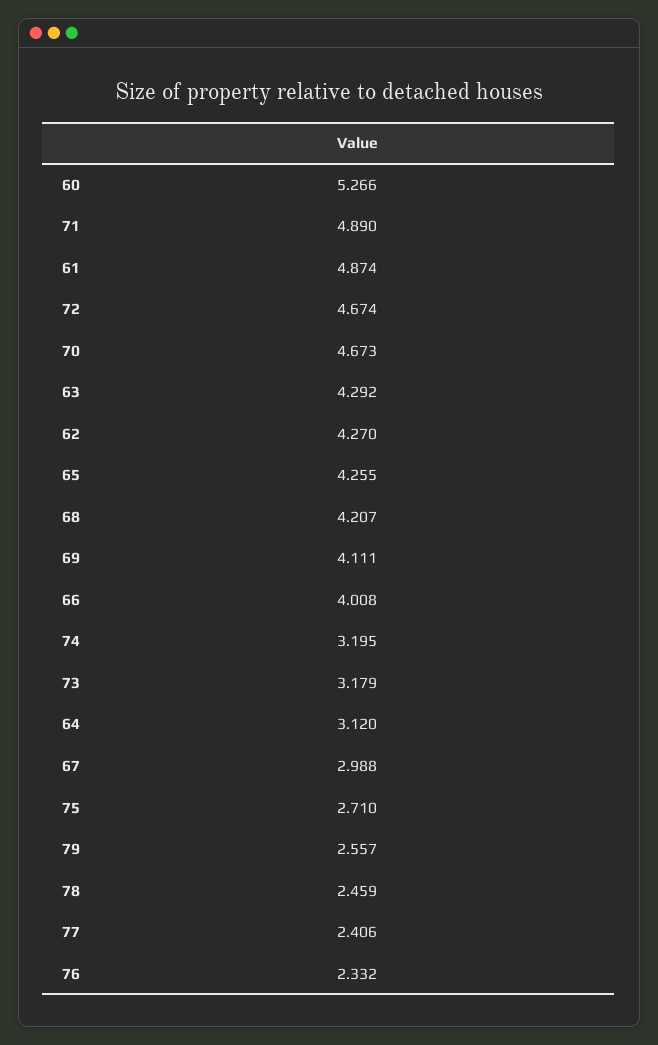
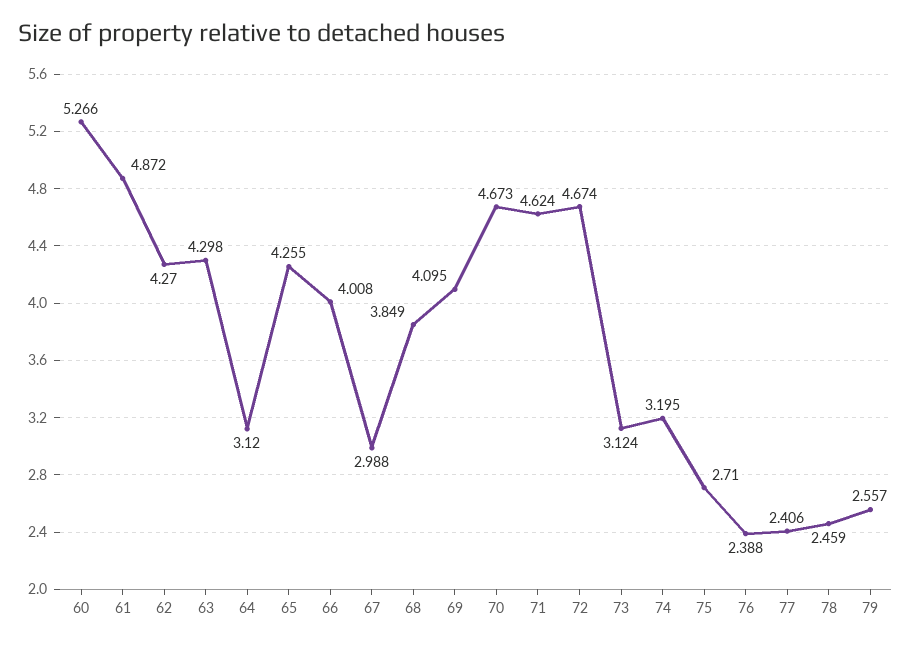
71: 4.89 -> 4.624
61: 4.874 -> 4.872
63: 4.292 -> 4.298
68: 4.207 -> 3.849
69: 4.111 -> 4.095
73: 3.179 -> 3.124
76: 2.332 -> 2.388

